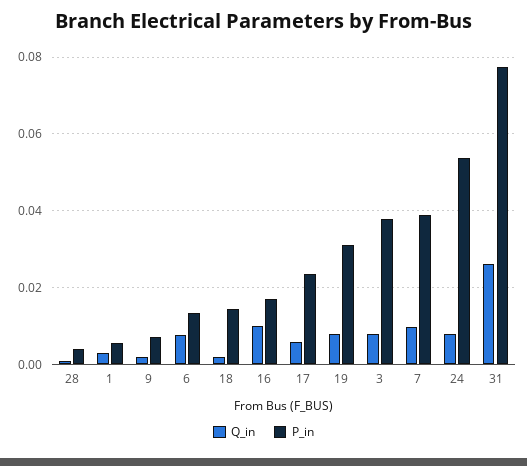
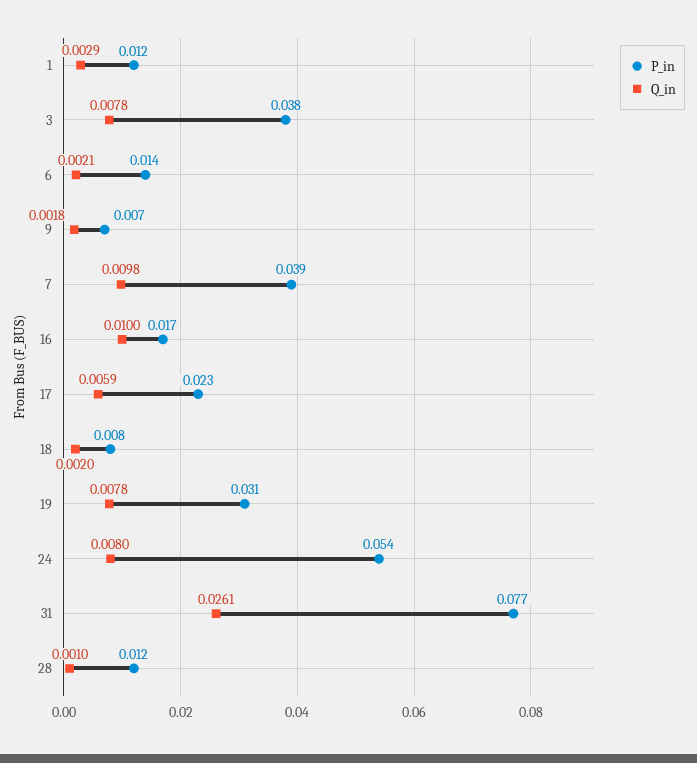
P_in, 28: 0.004 -> 0.012
P_in, 1: 0.006 -> 0.012
Q_in, 6: 0.008 -> 0.0021
P_in, 18: 0.014 -> 0.008

